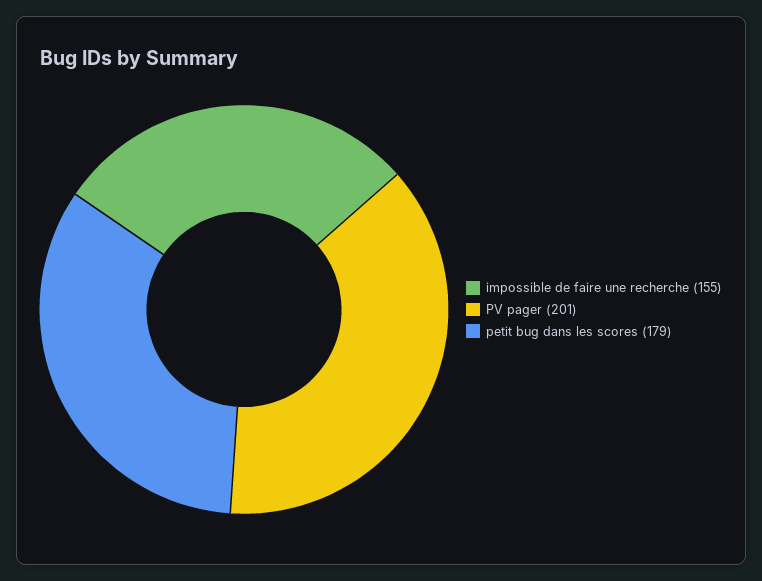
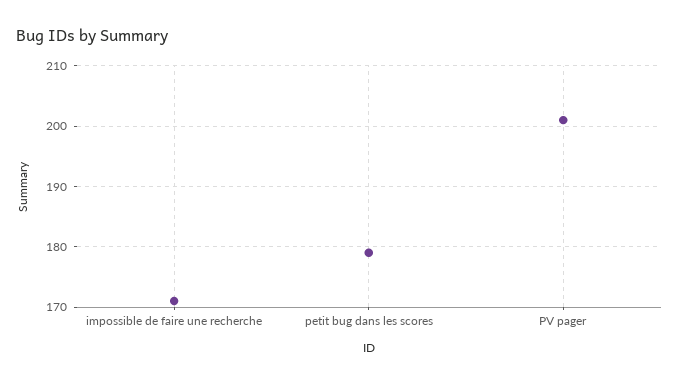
impossible de faire une recherche: 155 -> 171

